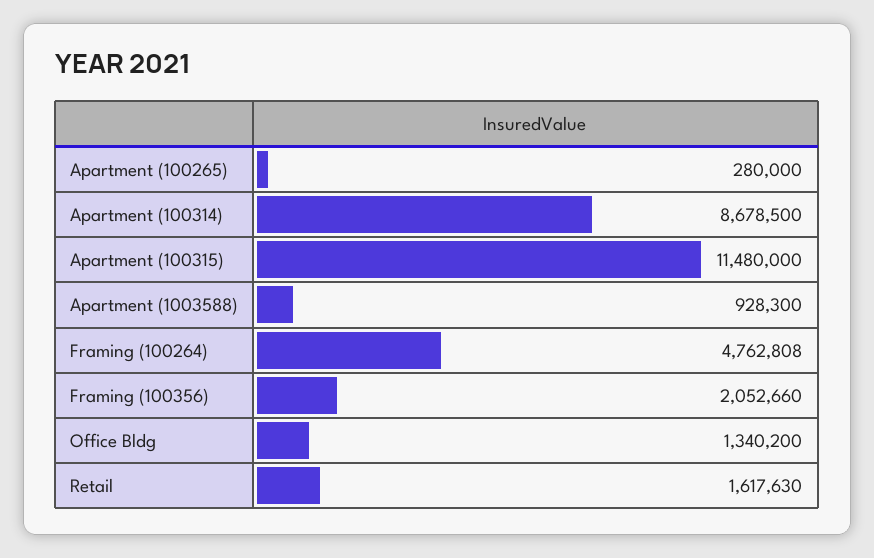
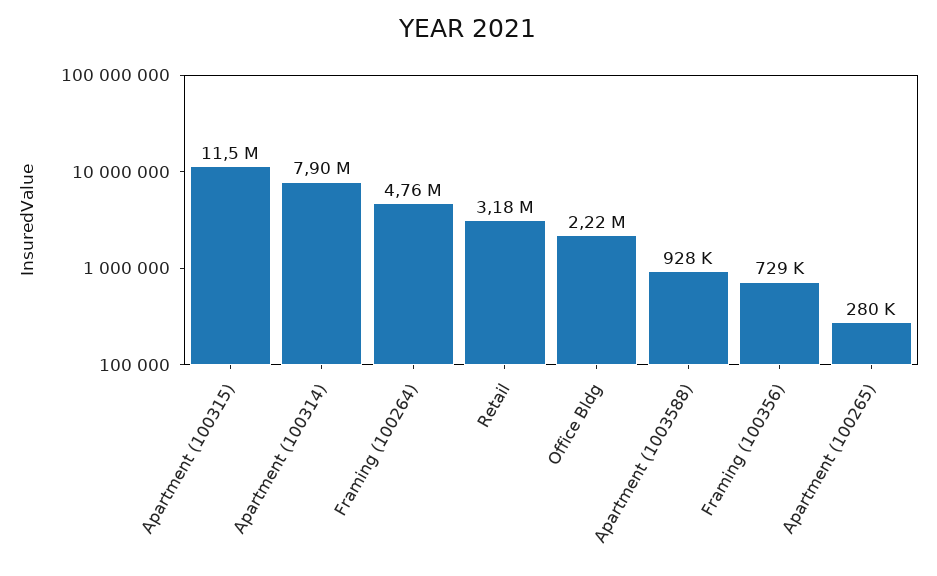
Apartment (100314): 8678500 -> 7900000
Framing (100356): 2052660 -> 729000
Office Bldg: 1340200 -> 2220000
Retail: 1617630 -> 3180000

